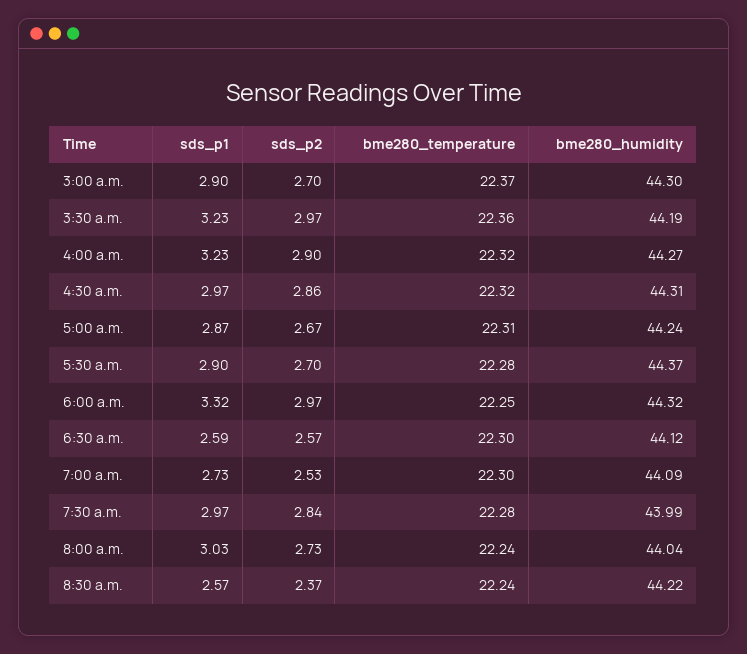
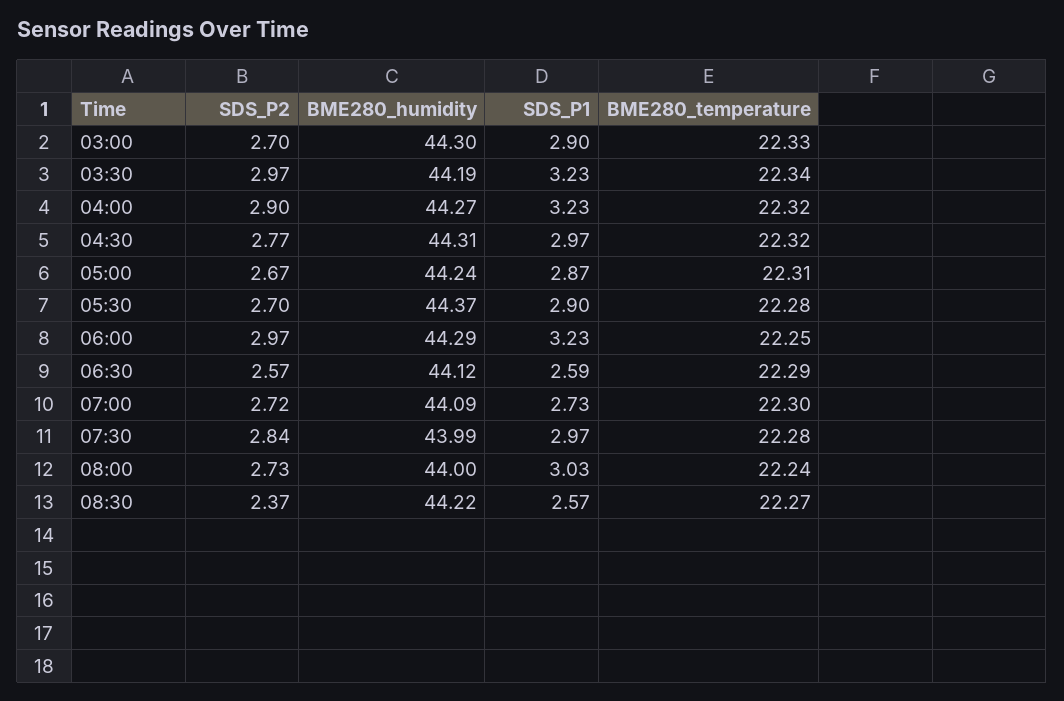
bme280_temperature, 3:00 a.m.: 22.37 -> 22.33
bme280_temperature, 3:30 a.m.: 22.36 -> 22.34
sds_p2, 4:30 a.m.: 2.86 -> 2.77
sds_p1, 6:00 a.m.: 3.32 -> 3.23
bme280_humidity, 6:00 a.m.: 44.32 -> 44.29
bme280_temperature, 6:30 a.m.: 22.3 -> 22.29
sds_p2, 7:00 a.m.: 2.53 -> 2.72
bme280_humidity, 8:00 a.m.: 44.04 -> 44
bme280_temperature, 8:30 a.m.: 22.24 -> 22.27

